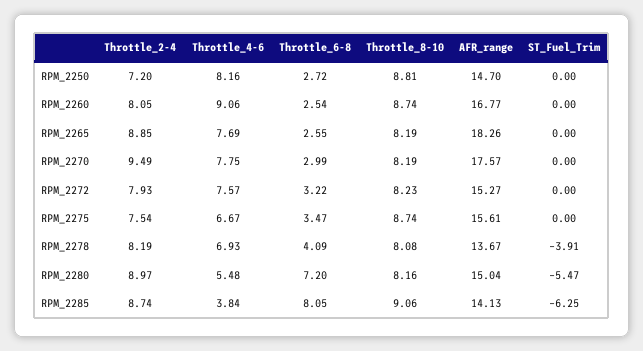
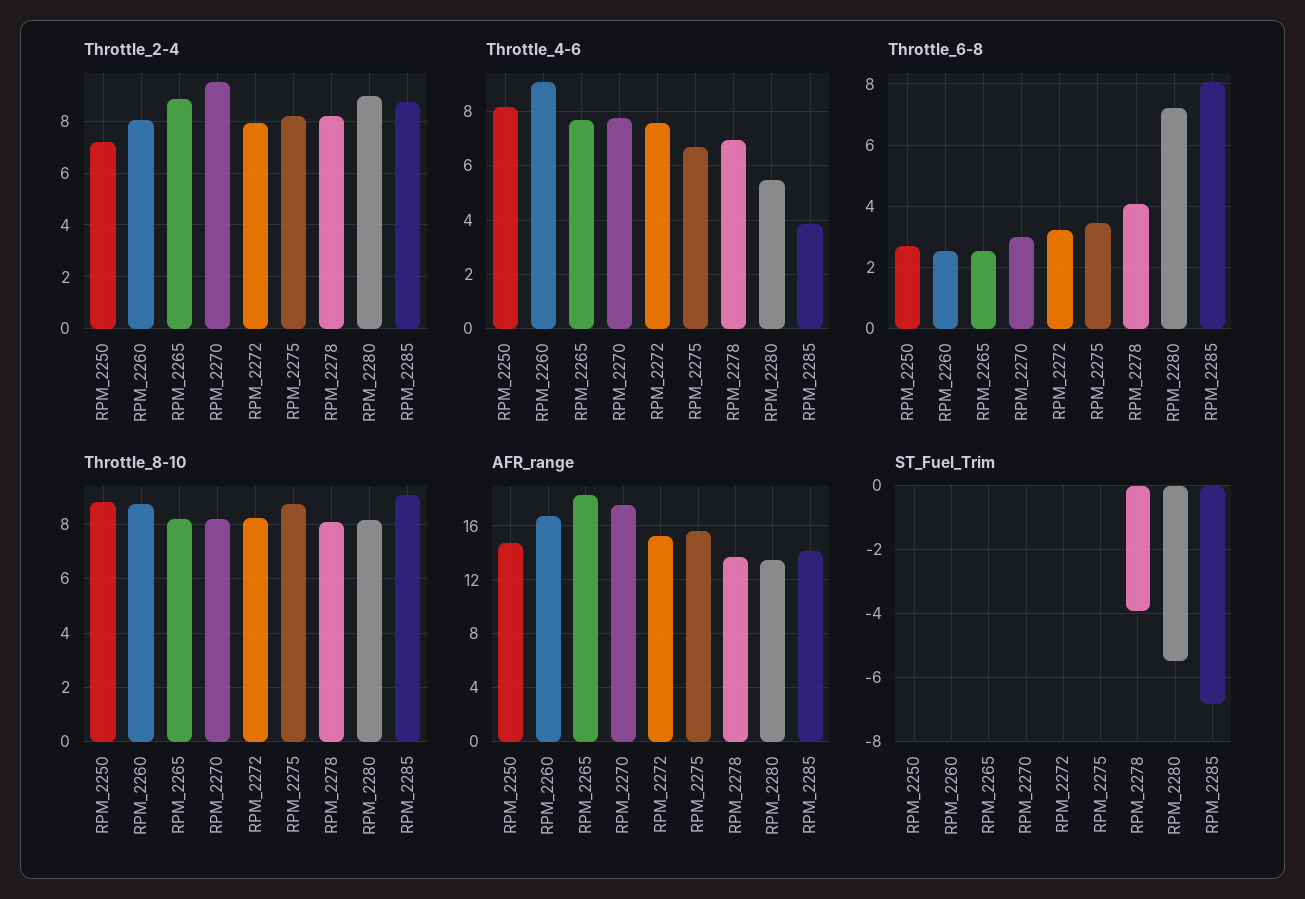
Throttle_2-4, RPM_2275: 7.54 -> 8.25
AFR_range, RPM_2280: 15.04 -> 13.5
ST_Fuel_Trim, RPM_2285: -6.25 -> -6.8

